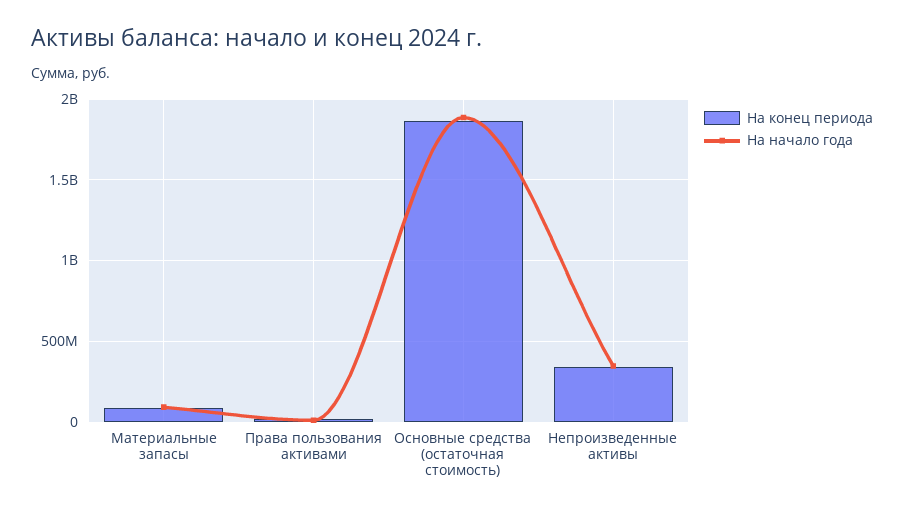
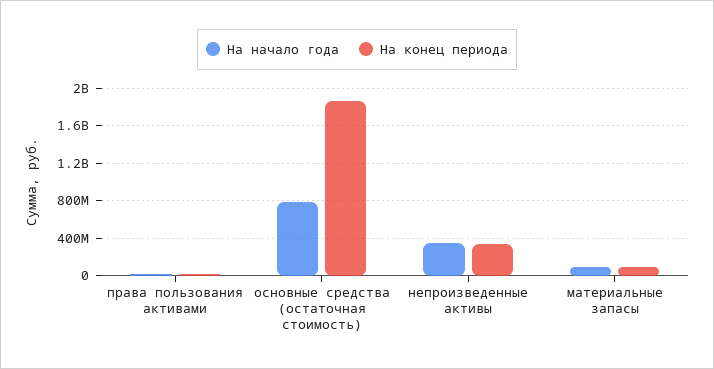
На начало года, Основные средства (остаточная стоимость): 1900000000 -> 800000000

